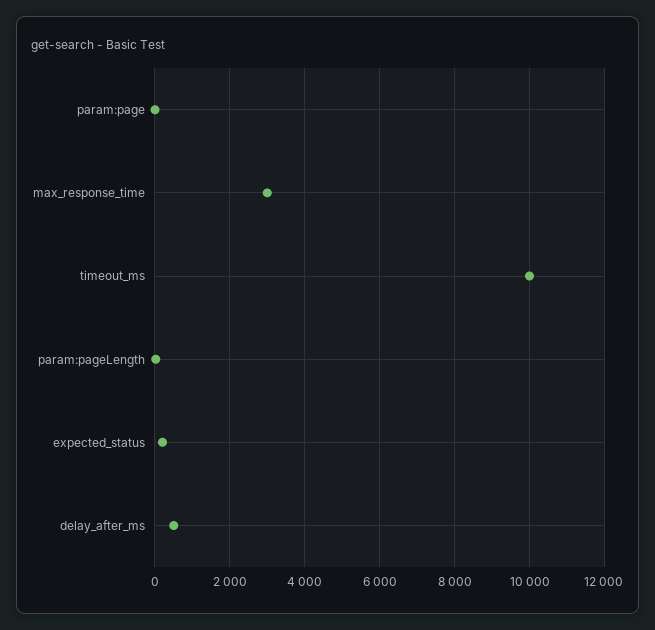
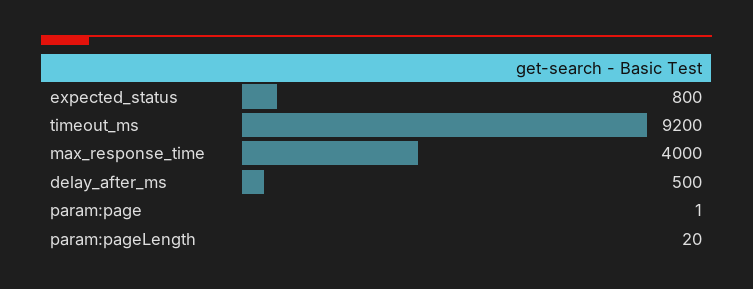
max_response_time: 3000 -> 4000
timeout_ms: 10000 -> 9200
expected_status: 200 -> 800

